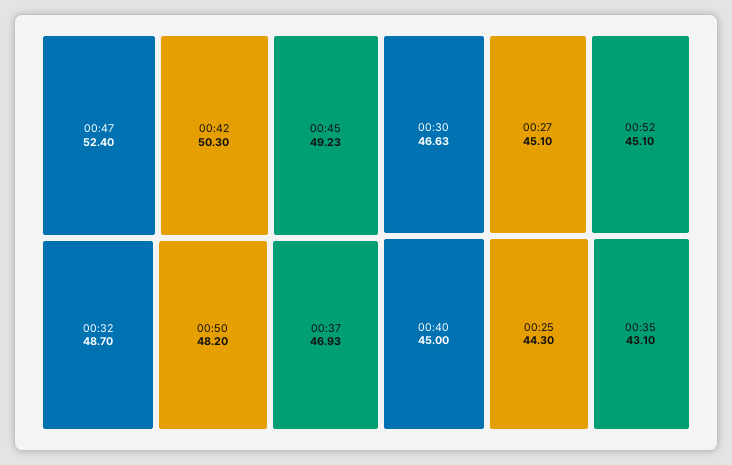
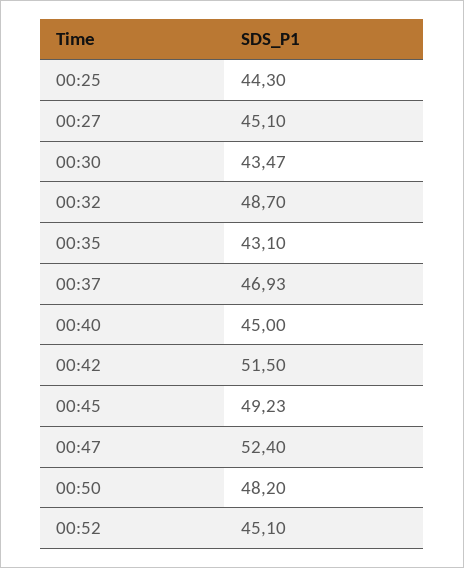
00:42: 50.3 -> 51.5
00:30: 46.63 -> 43.47

